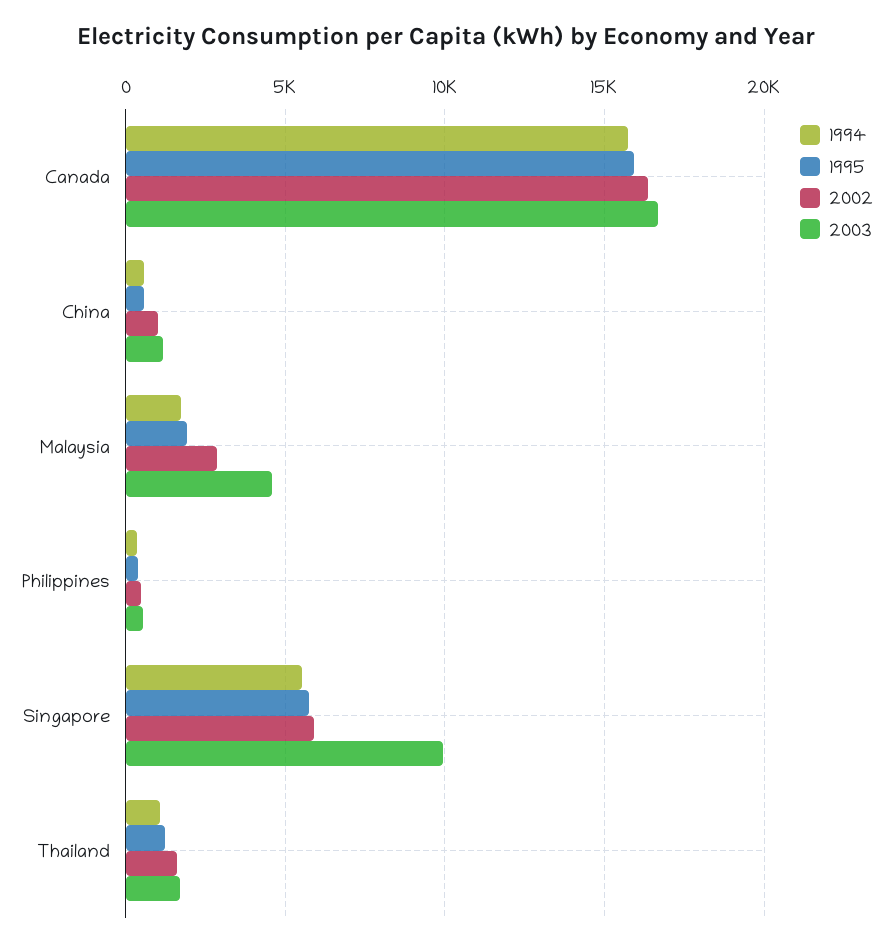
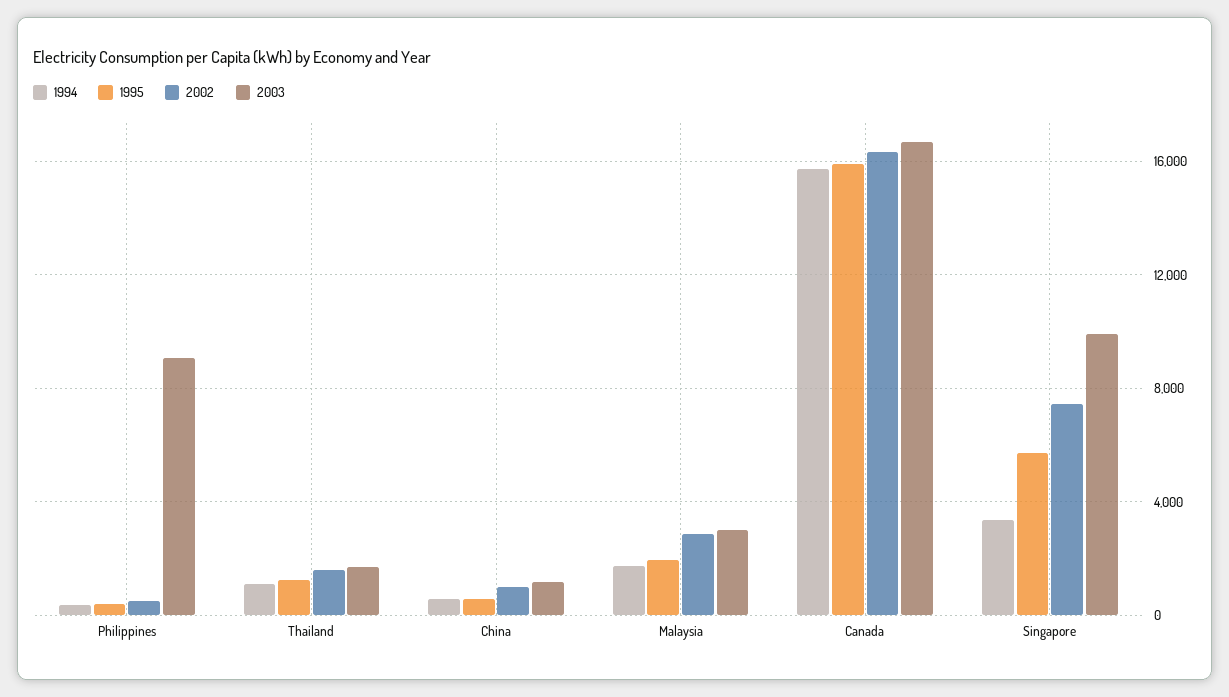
2003, Malaysia: 4500 -> 3000
2003, Philippines: 500 -> 9000
1994, Singapore: 5500 -> 3500
2002, Singapore: 6000 -> 7500

